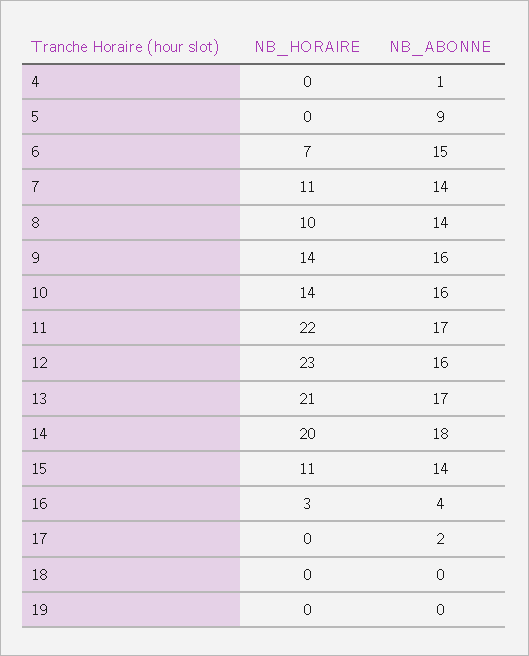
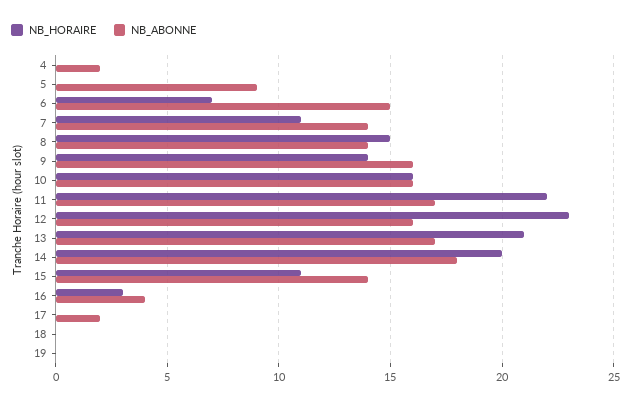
NB_ABONNE, 4: 1 -> 2
NB_HORAIRE, 8: 10 -> 15
NB_HORAIRE, 10: 14 -> 16

